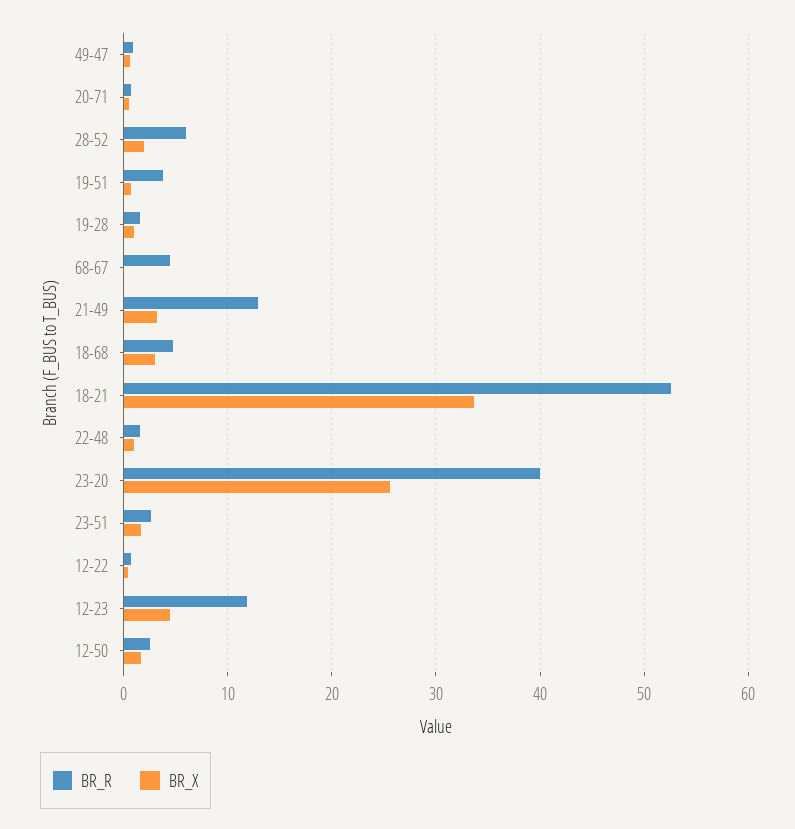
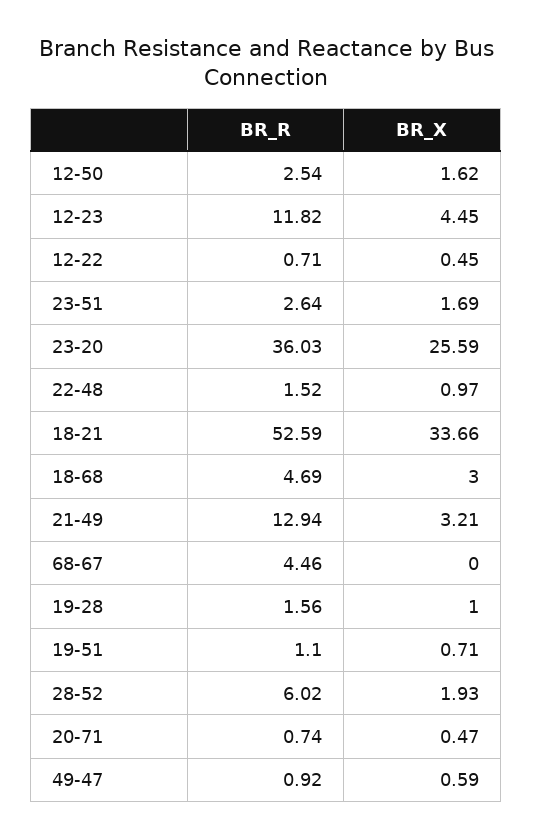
BR_R, 19-51: 4 -> 1.1
BR_R, 23-20: 40 -> 36.03

